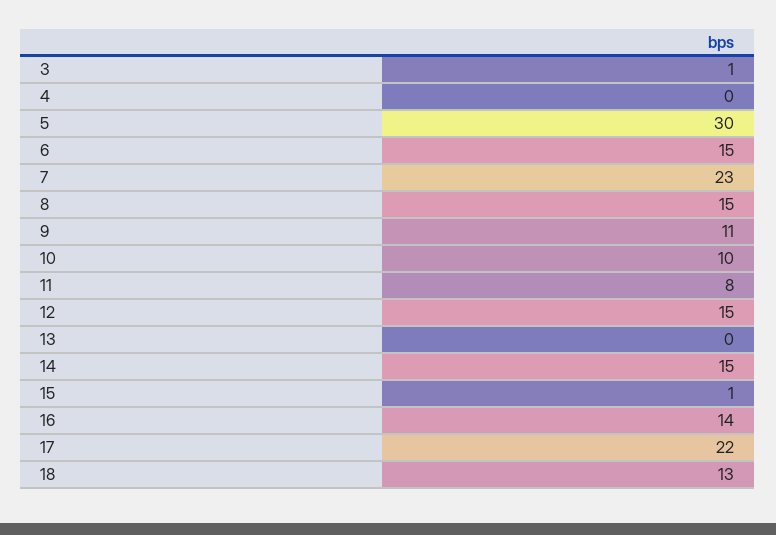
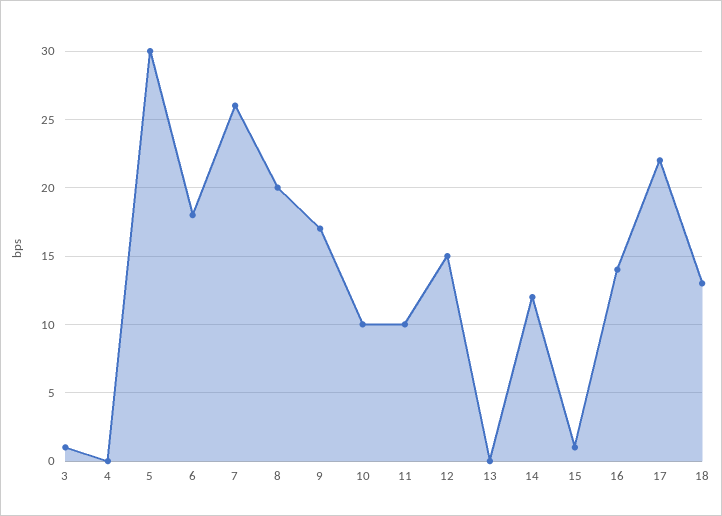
6: 15 -> 18
7: 23 -> 26
8: 15 -> 20
9: 11 -> 17
11: 8 -> 10
14: 15 -> 12

